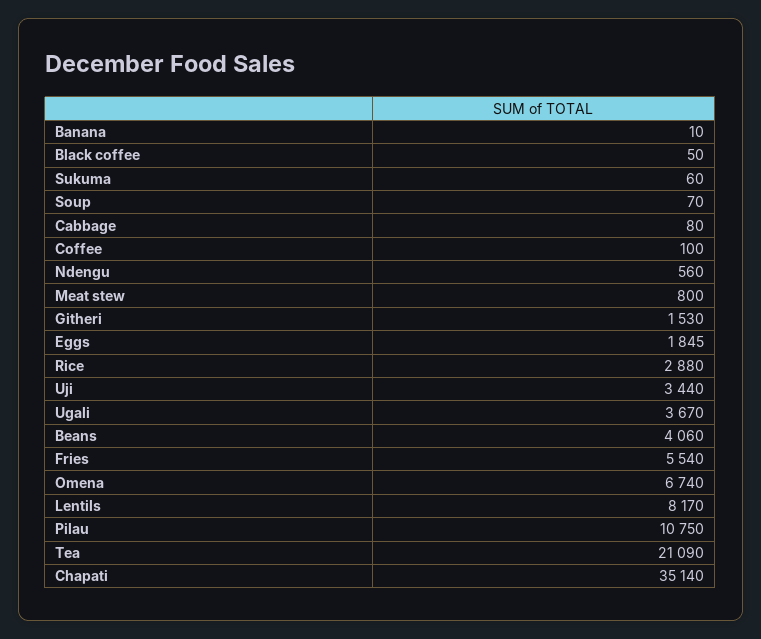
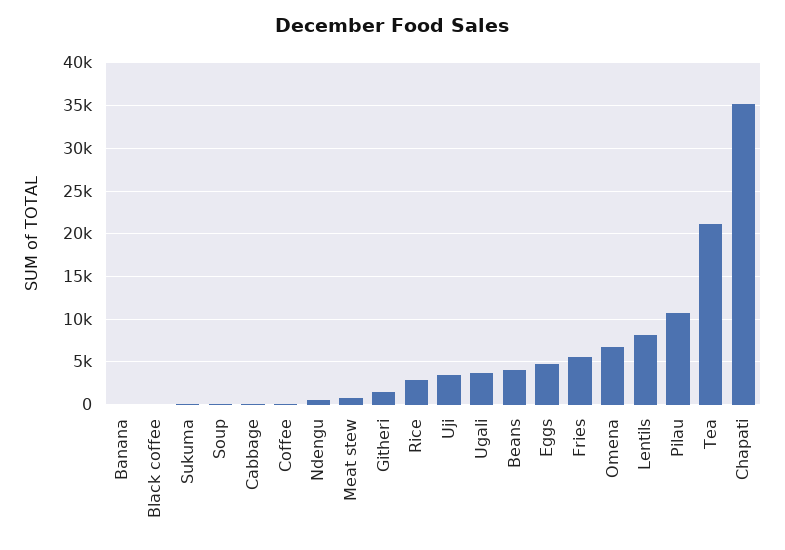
Eggs: 1845 -> 5000

